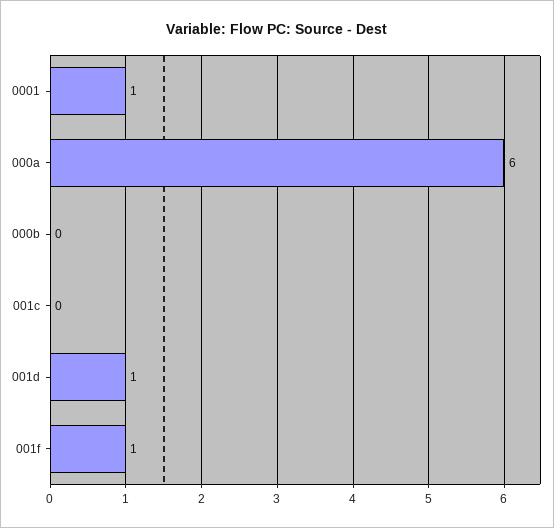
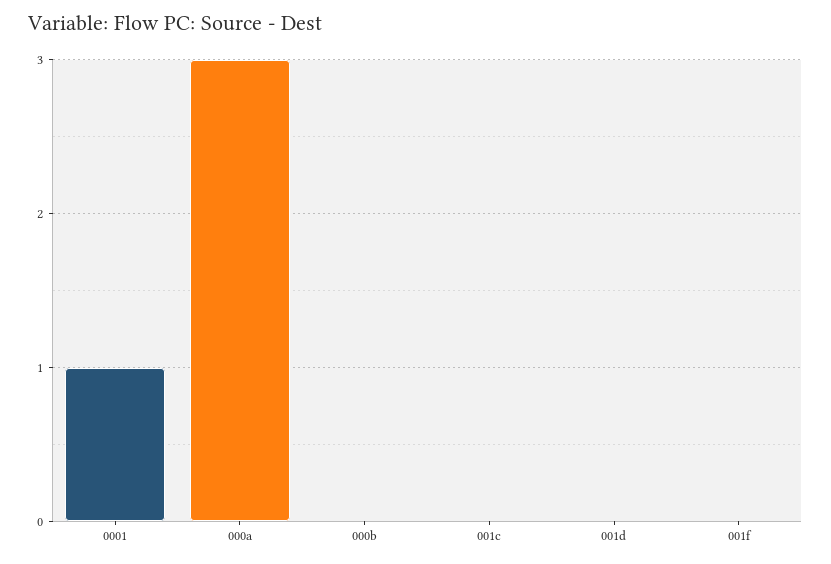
000a: 6 -> 3
001d: 1 -> 0
001f: 1 -> 0

